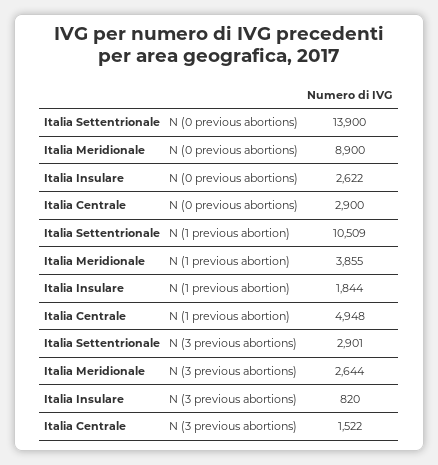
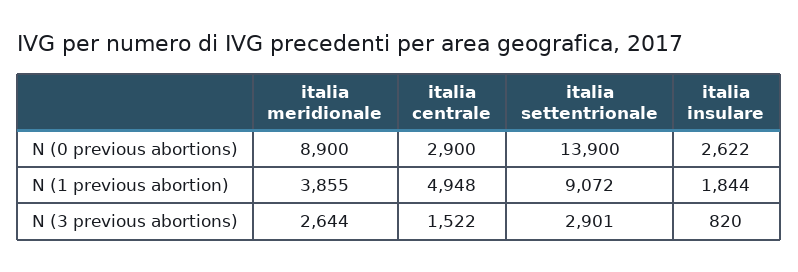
Italia Settentrionale, N (1 previous abortion): 10509 -> 9072

